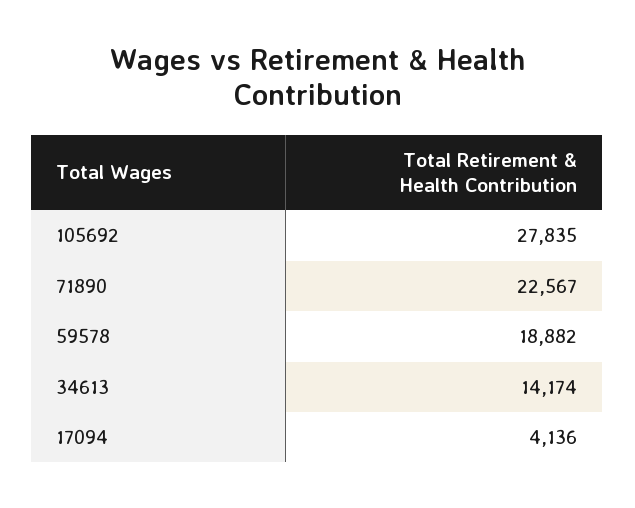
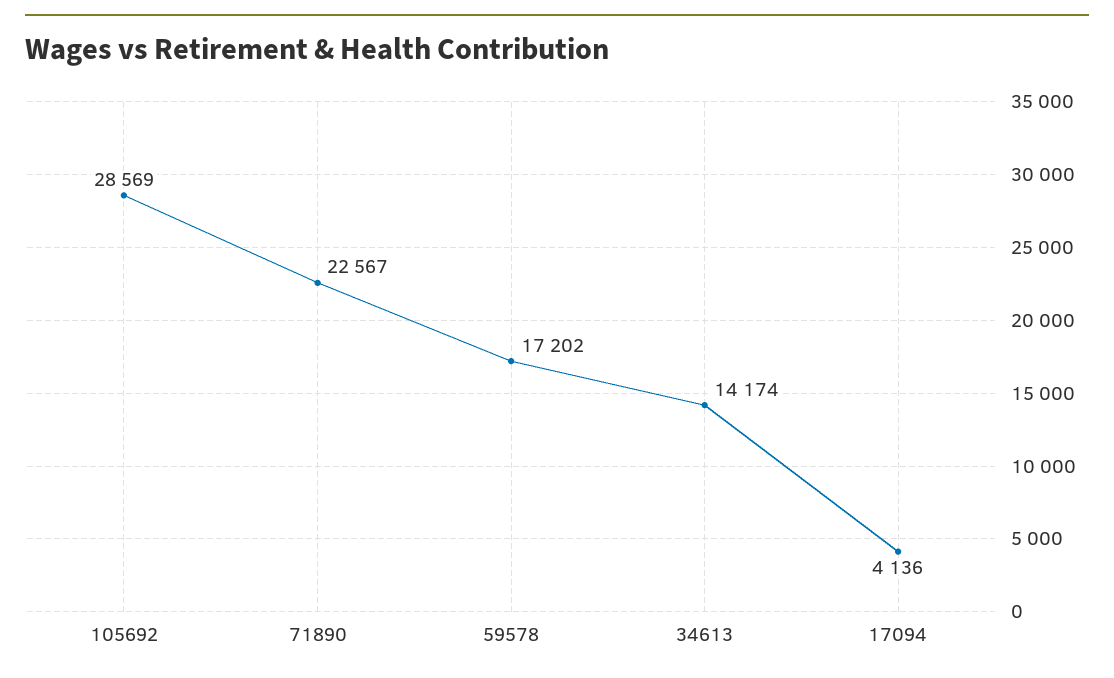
105692: 27835 -> 28569
59578: 18882 -> 17202

